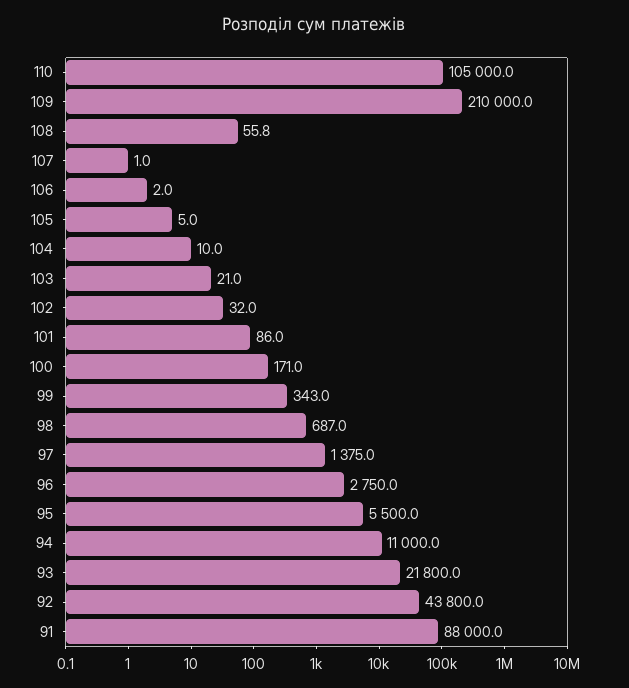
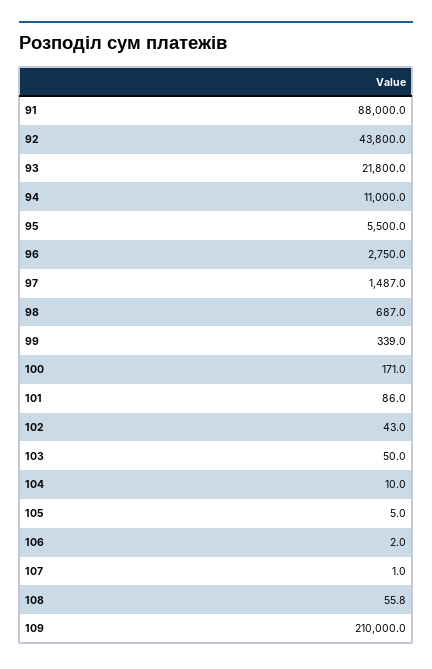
110: 105000 -> none
103: 21 -> 50
102: 32 -> 43
99: 343 -> 339
97: 1375 -> 1487

